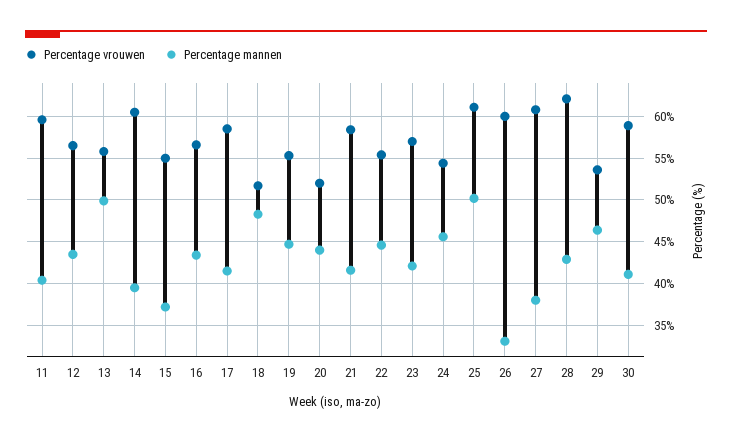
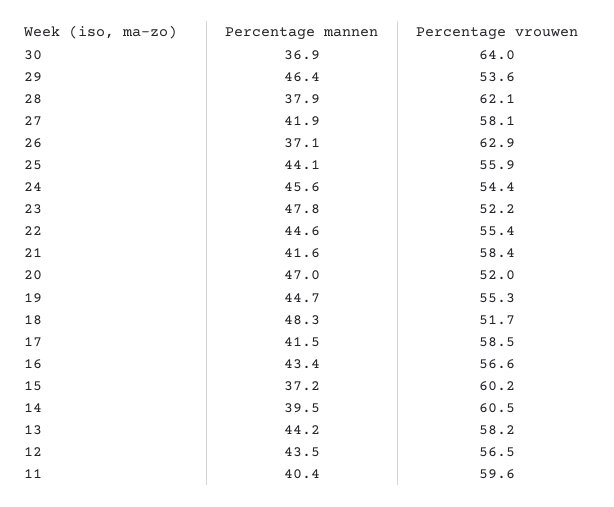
Percentage vrouwen, 13: 56 -> 58.2
Percentage mannen, 13: 50 -> 44.2
Percentage vrouwen, 15: 55 -> 60.2
Percentage mannen, 20: 44 -> 47
Percentage vrouwen, 23: 57 -> 52.2
Percentage mannen, 23: 42 -> 47.8
Percentage vrouwen, 25: 61 -> 55.9
Percentage mannen, 25: 50 -> 44.1
Percentage vrouwen, 26: 60 -> 62.9
Percentage mannen, 26: 33 -> 37.1
Percentage vrouwen, 27: 61 -> 58.1
Percentage mannen, 27: 38 -> 41.9
Percentage mannen, 28: 43 -> 37.9
Percentage vrouwen, 30: 59 -> 64
Percentage mannen, 30: 41 -> 36.9

